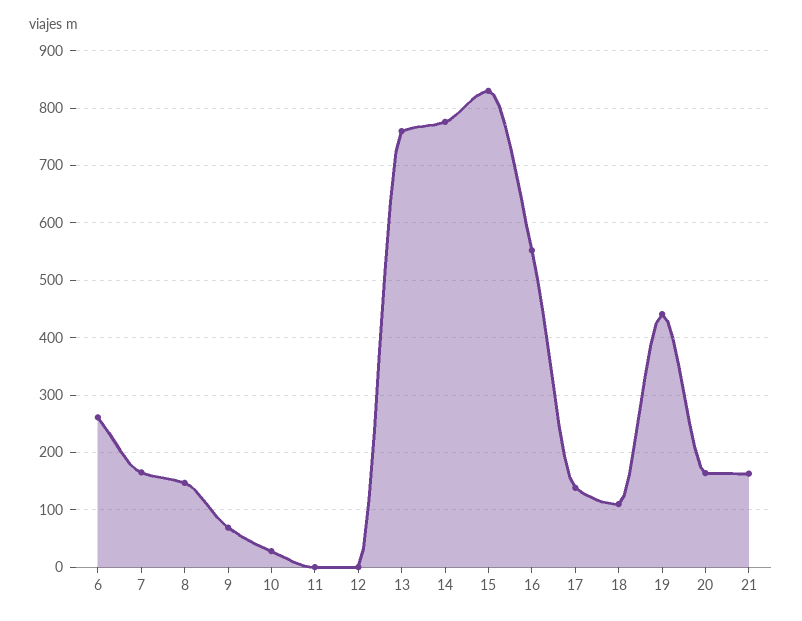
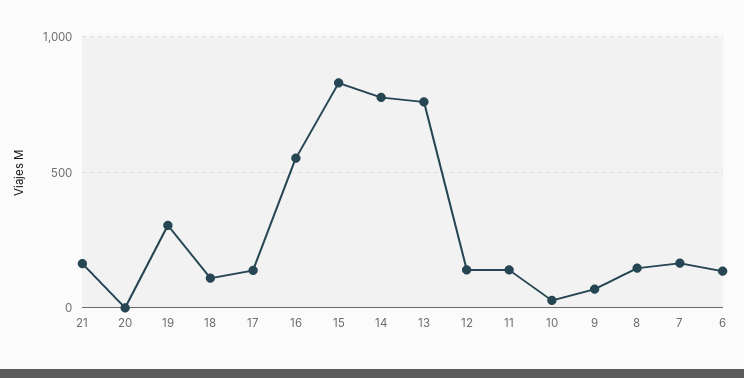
6: 260 -> 150
11: 0 -> 150
12: 0 -> 150
19: 440 -> 300
20: 160 -> 0

